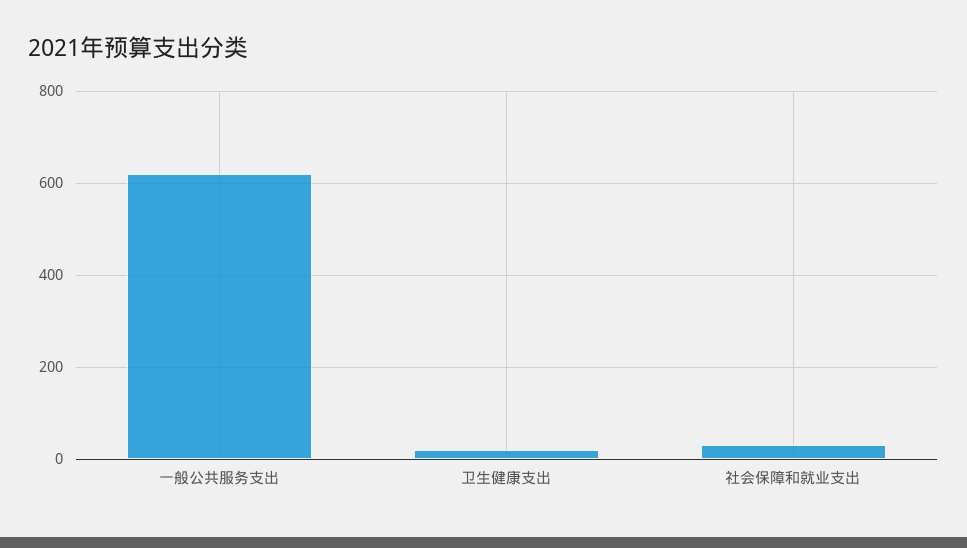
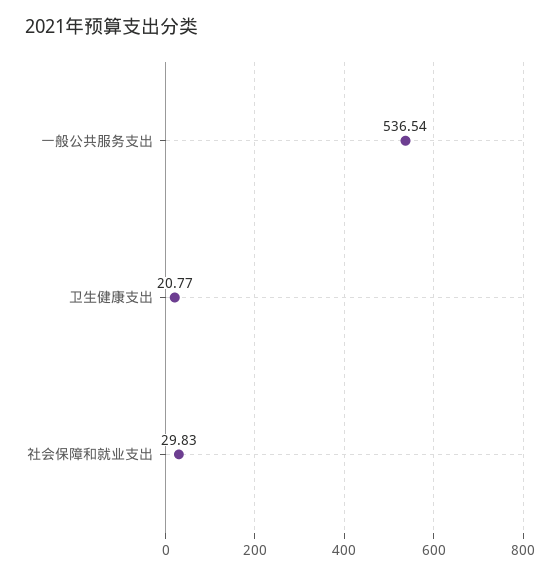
一般公共服务支出: 620 -> 536.54

